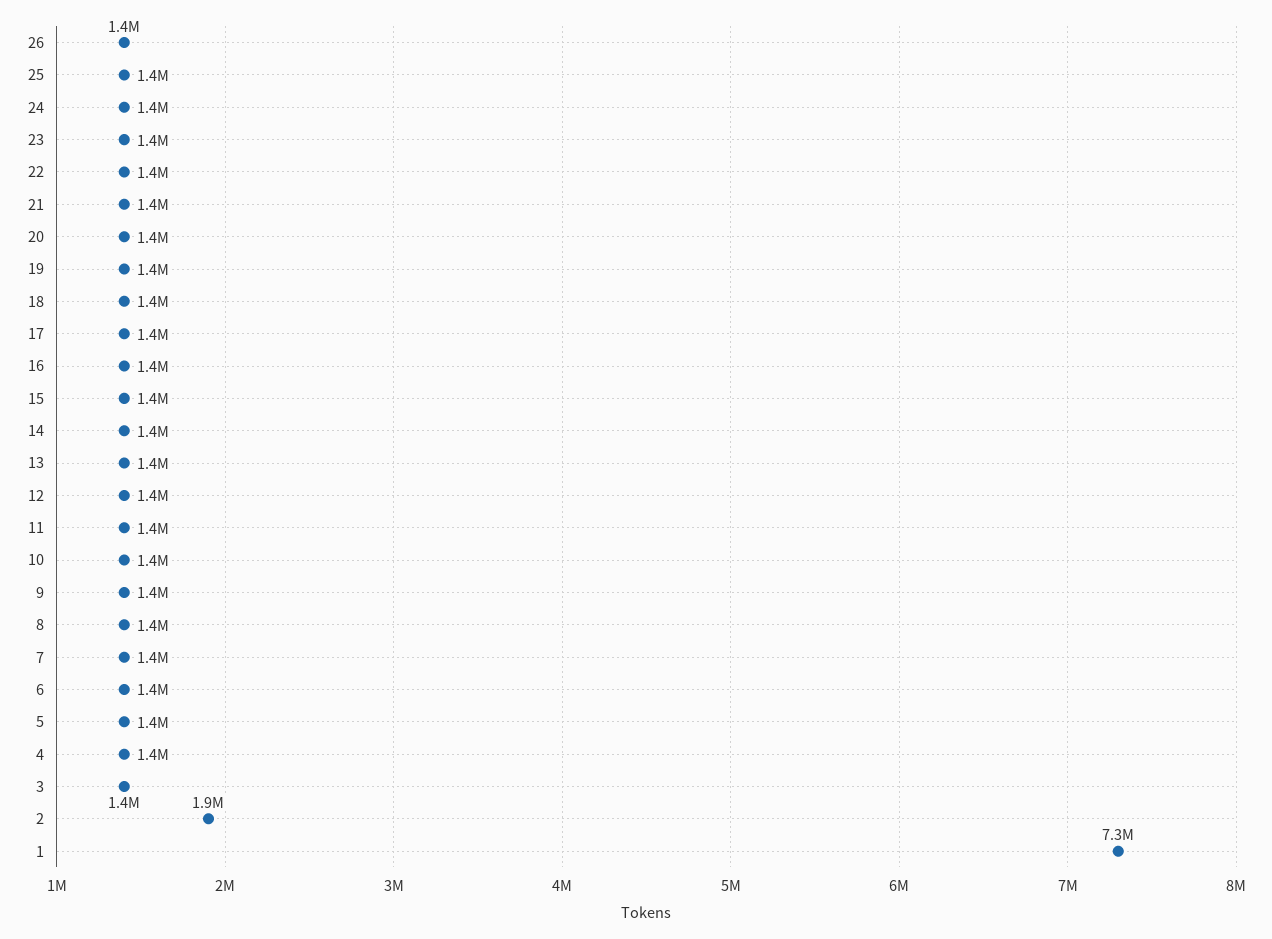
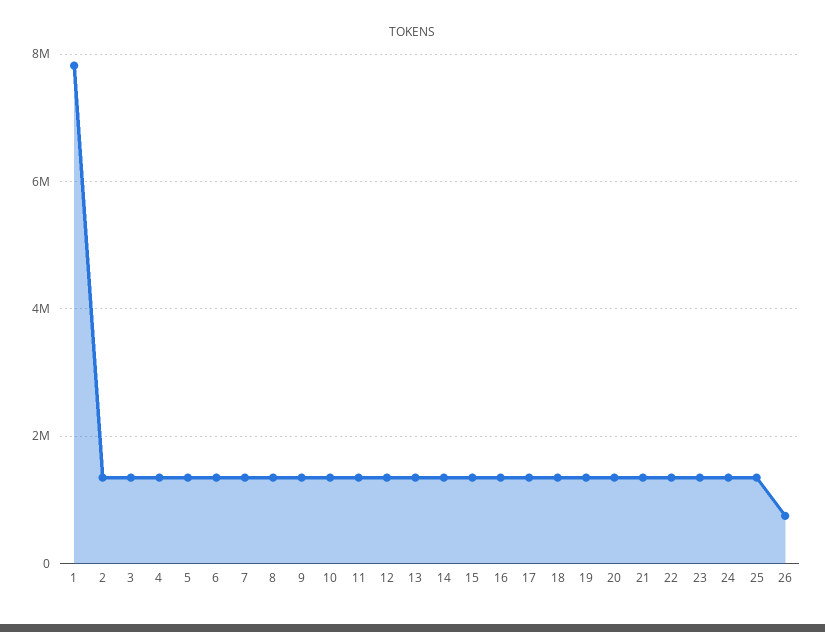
26: 1400000 -> 800000
2: 1900000 -> 1400000
1: 7300000 -> 7800000

